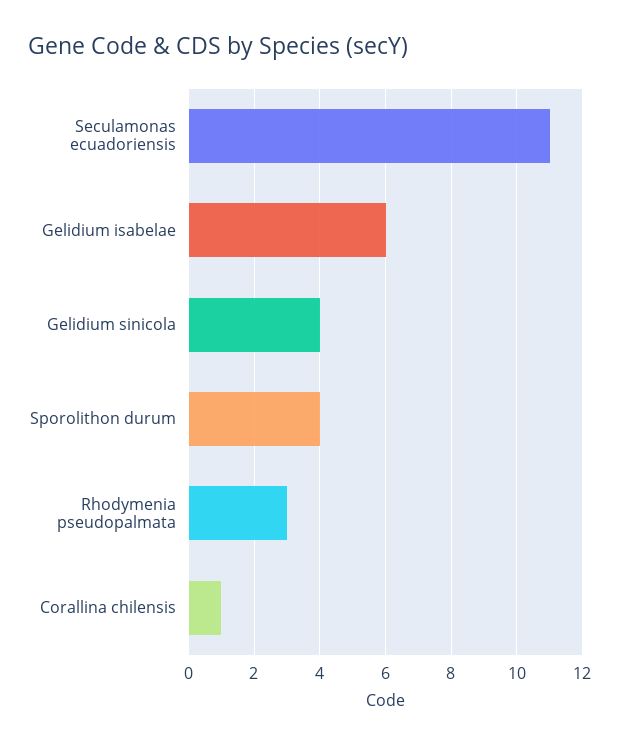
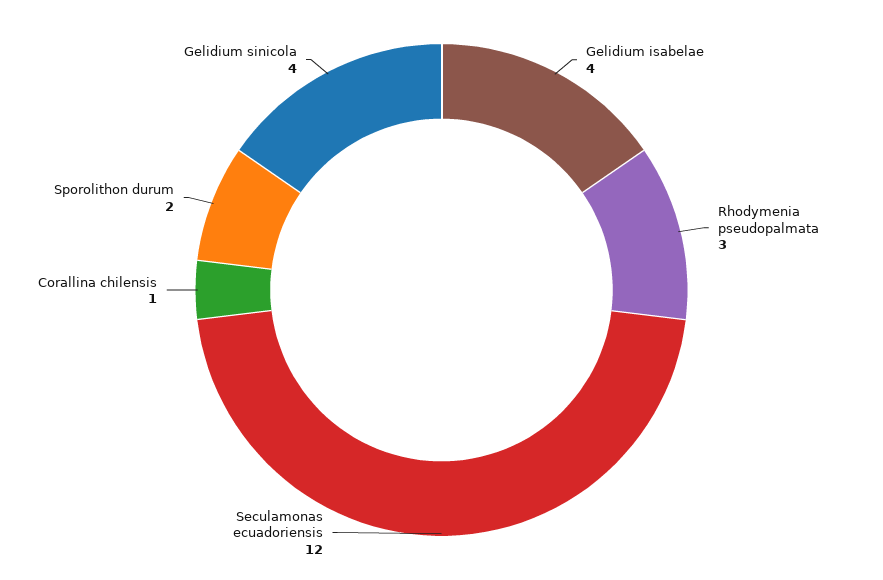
Seculamonas ecuadoriensis: 11 -> 12
Gelidium isabelae: 6 -> 4
Sporolithon durum: 4 -> 2

